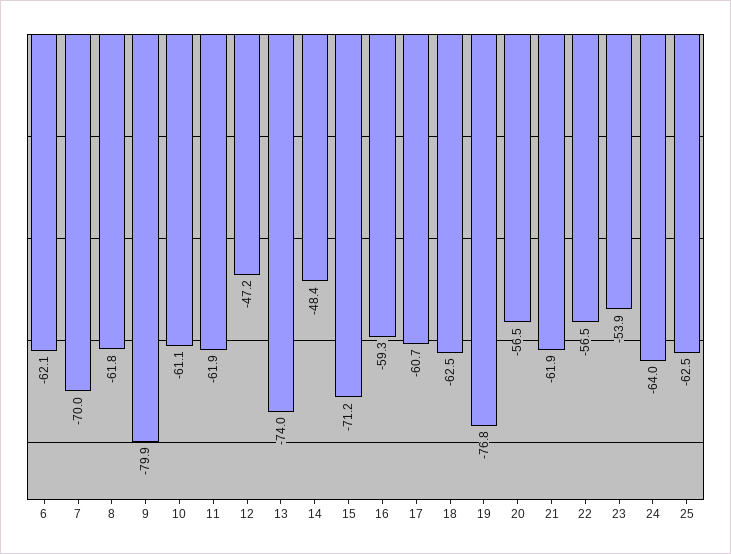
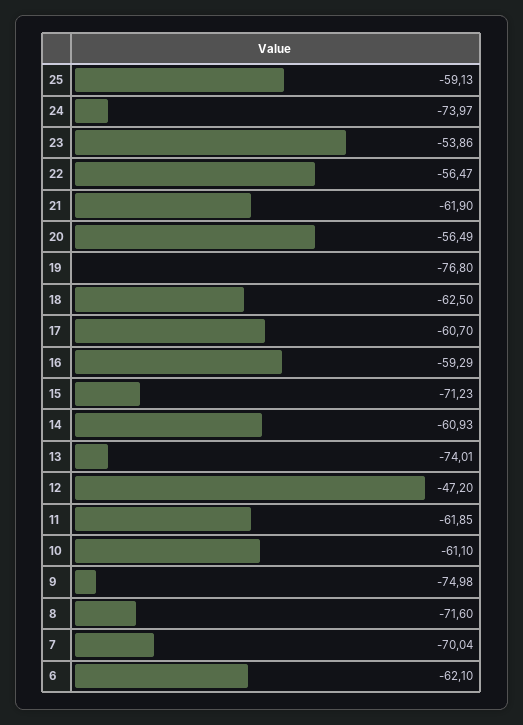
8: -61.8 -> -71.6
9: -79.9 -> -74.98
14: -48.4 -> -60.93
24: -64 -> -73.97
25: -62.5 -> -59.13

